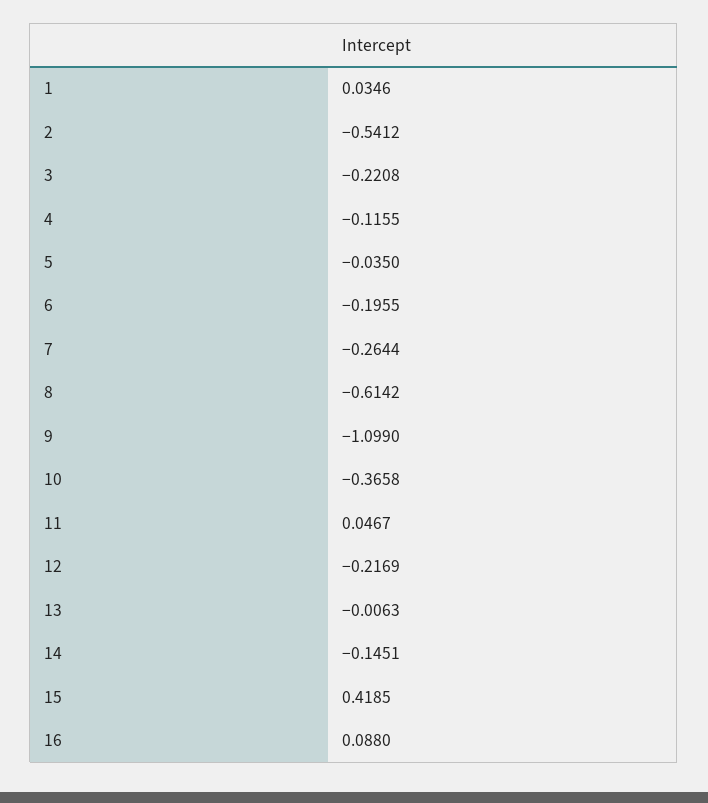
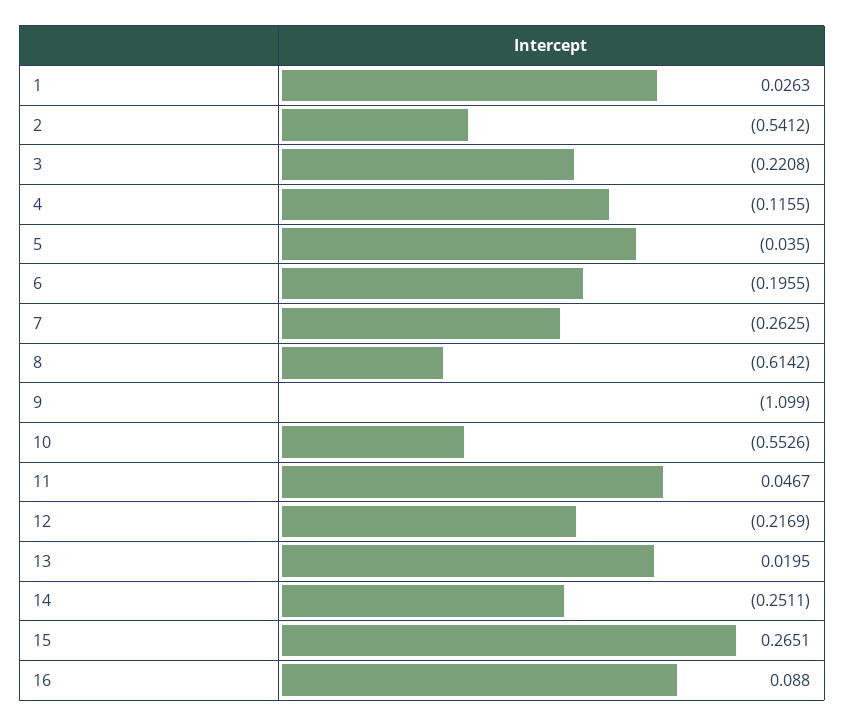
1: 0.0346 -> 0.0263
7: -0.2644 -> -0.2625
10: -0.3658 -> -0.5526
13: -0.0063 -> 0.0195
14: -0.1451 -> -0.2511
15: 0.4185 -> 0.2651

